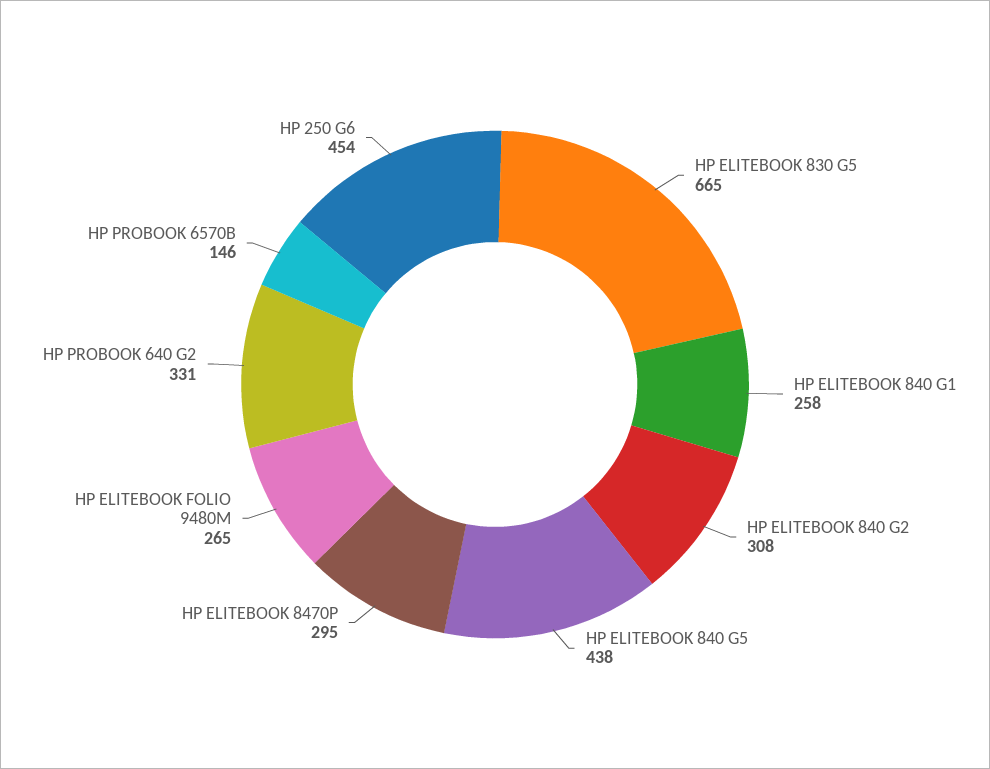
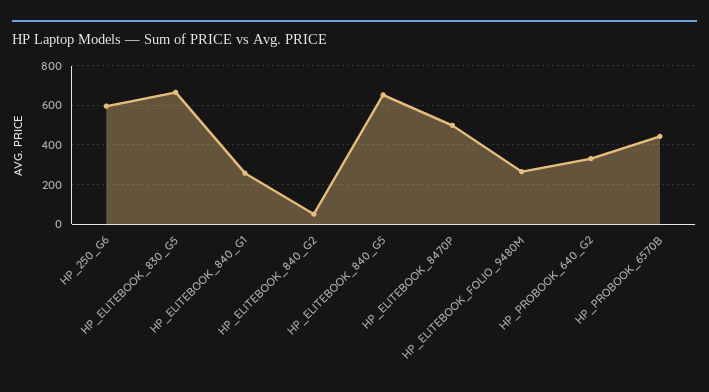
HP ELITEBOOK 840 G2: 308 -> 50
HP ELITEBOOK 840 G5: 438 -> 650
HP ELITEBOOK 8470P: 295 -> 500
HP PROBOOK 6570B: 146 -> 450
HP 250 G6: 454 -> 600

